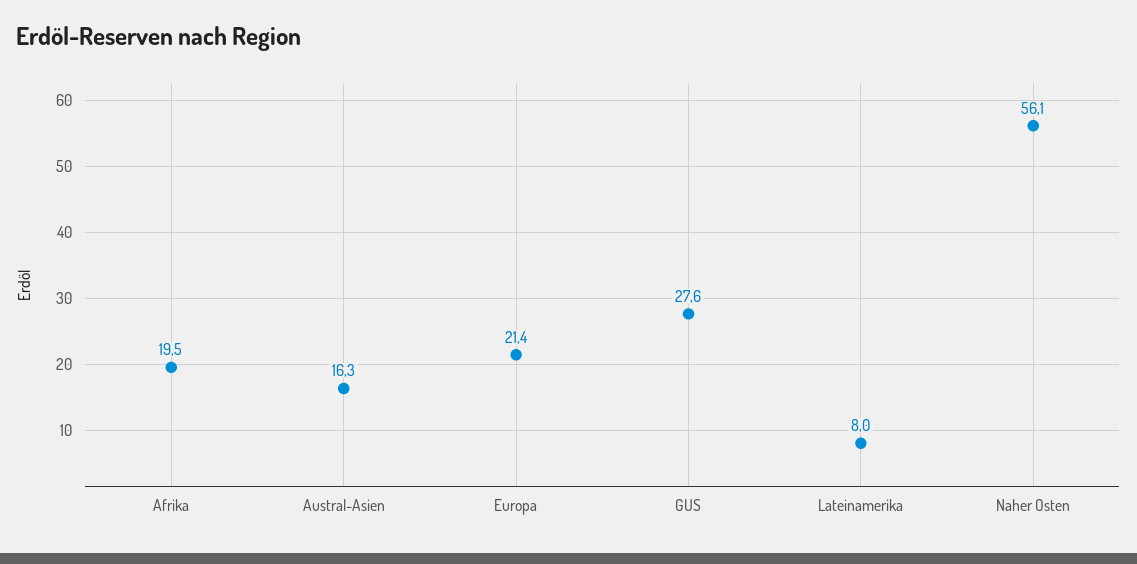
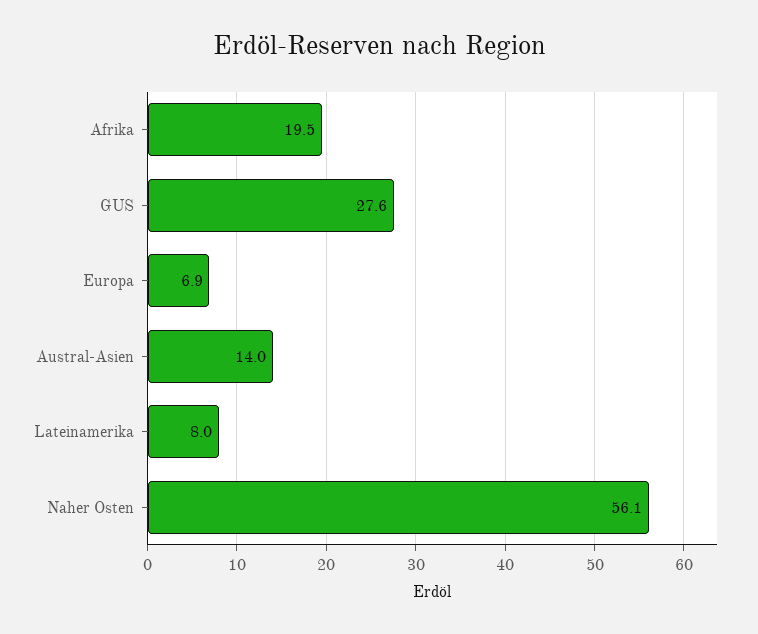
Austral-Asien: 16.3 -> 14
Europa: 21.4 -> 6.9

